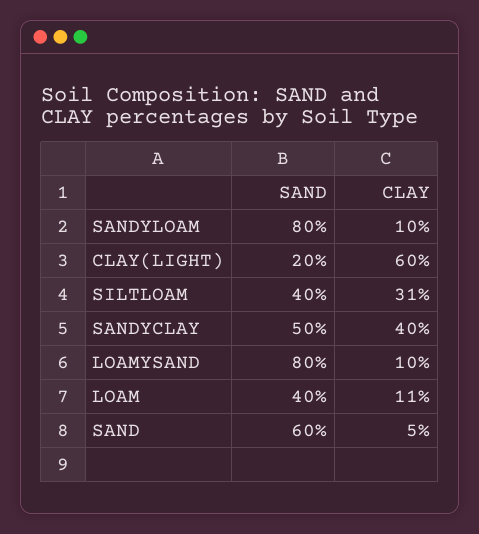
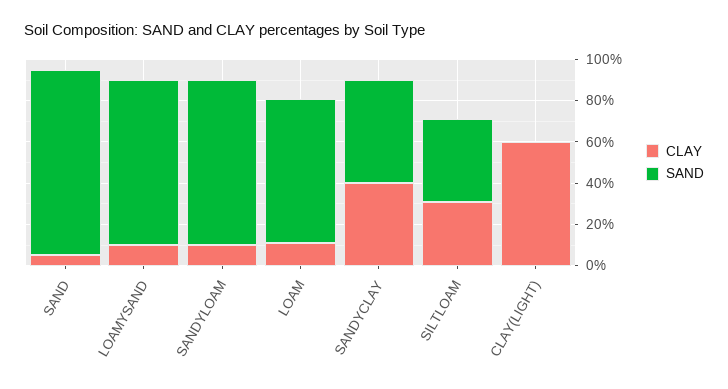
SAND, CLAY(LIGHT): 20 -> 0
SAND, LOAM: 40 -> 70
SAND, SAND: 60 -> 90

